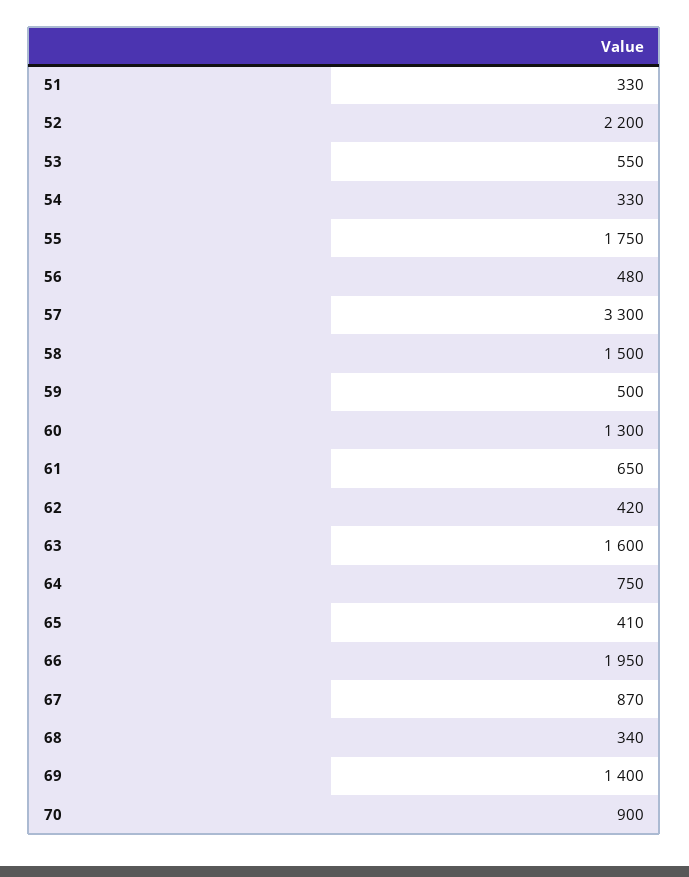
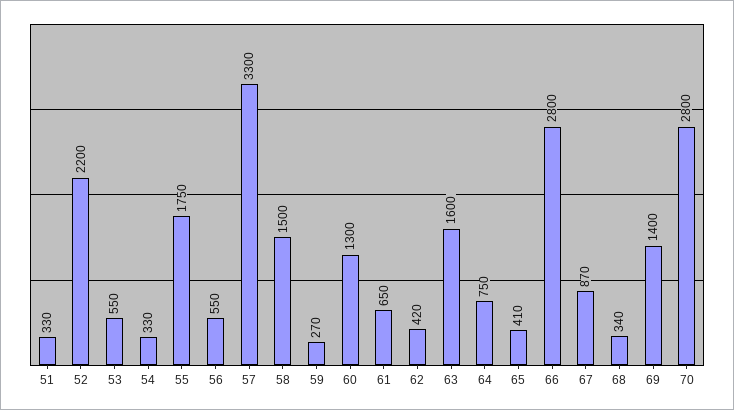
56: 480 -> 550
59: 500 -> 270
66: 1950 -> 2800
70: 900 -> 2800

